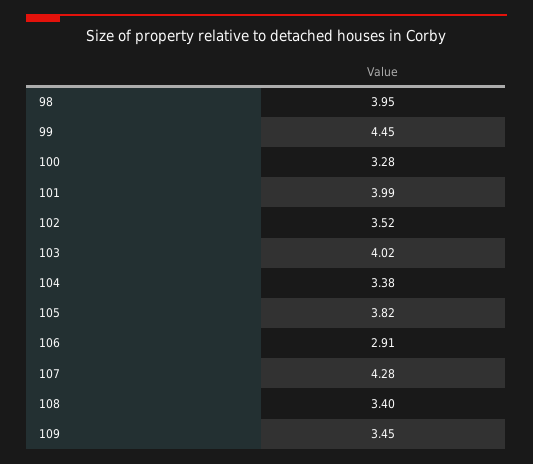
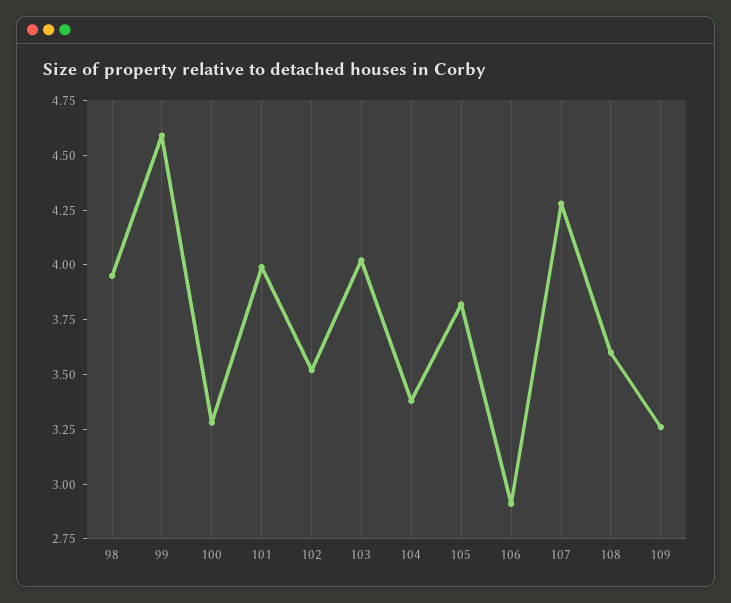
99: 4.45 -> 4.6
108: 3.4 -> 3.6
109: 3.45 -> 3.25

